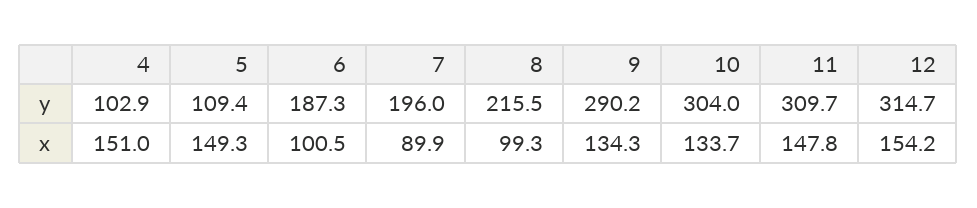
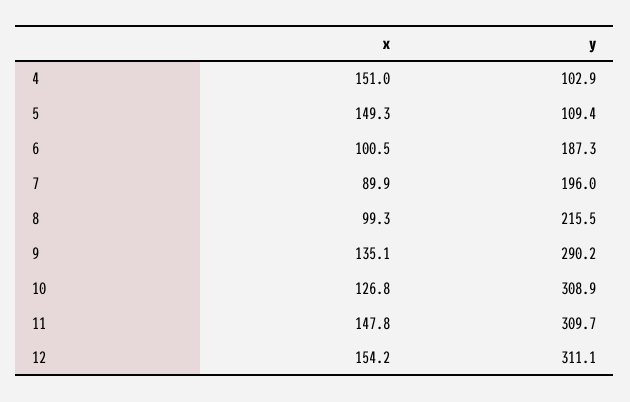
10, y: 304 -> 308.9
12, y: 314.7 -> 311.1
9, x: 134.3 -> 135.1
10, x: 133.7 -> 126.8

